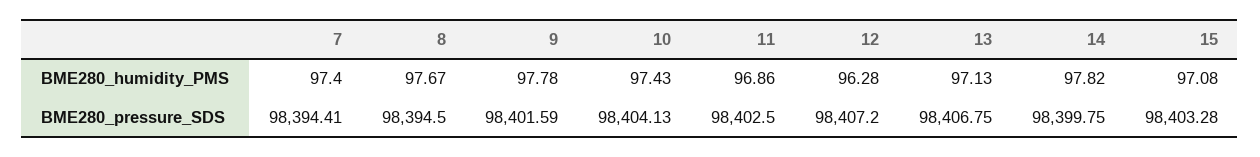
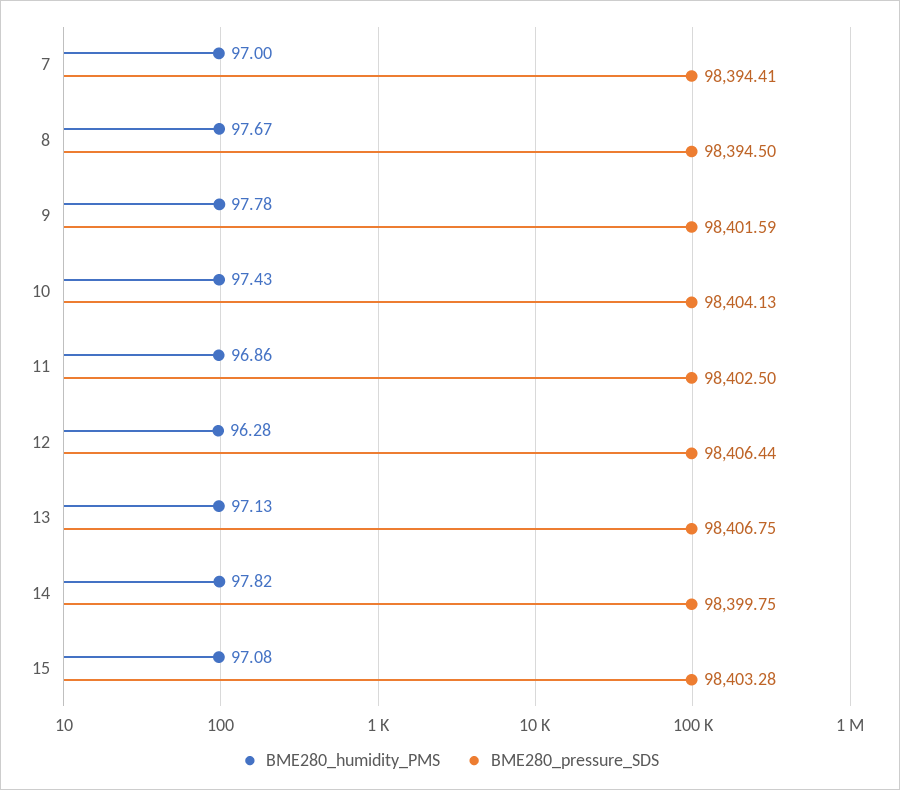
BME280_humidity_PMS, 7: 97.4 -> 97
BME280_pressure_SDS, 12: 98407.2 -> 98406.44

